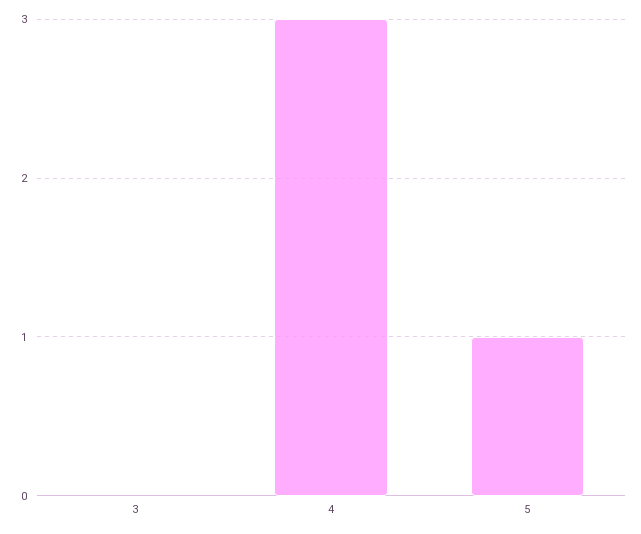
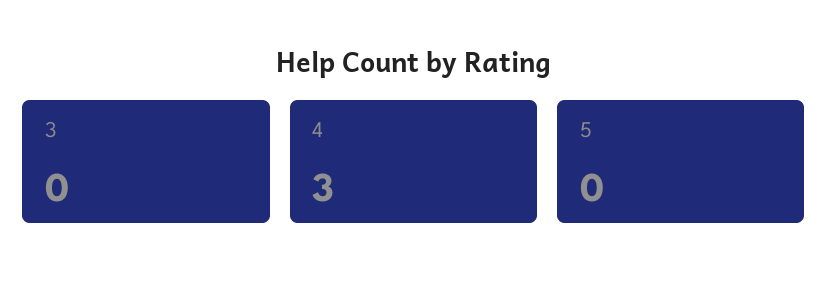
5: 1 -> 0

